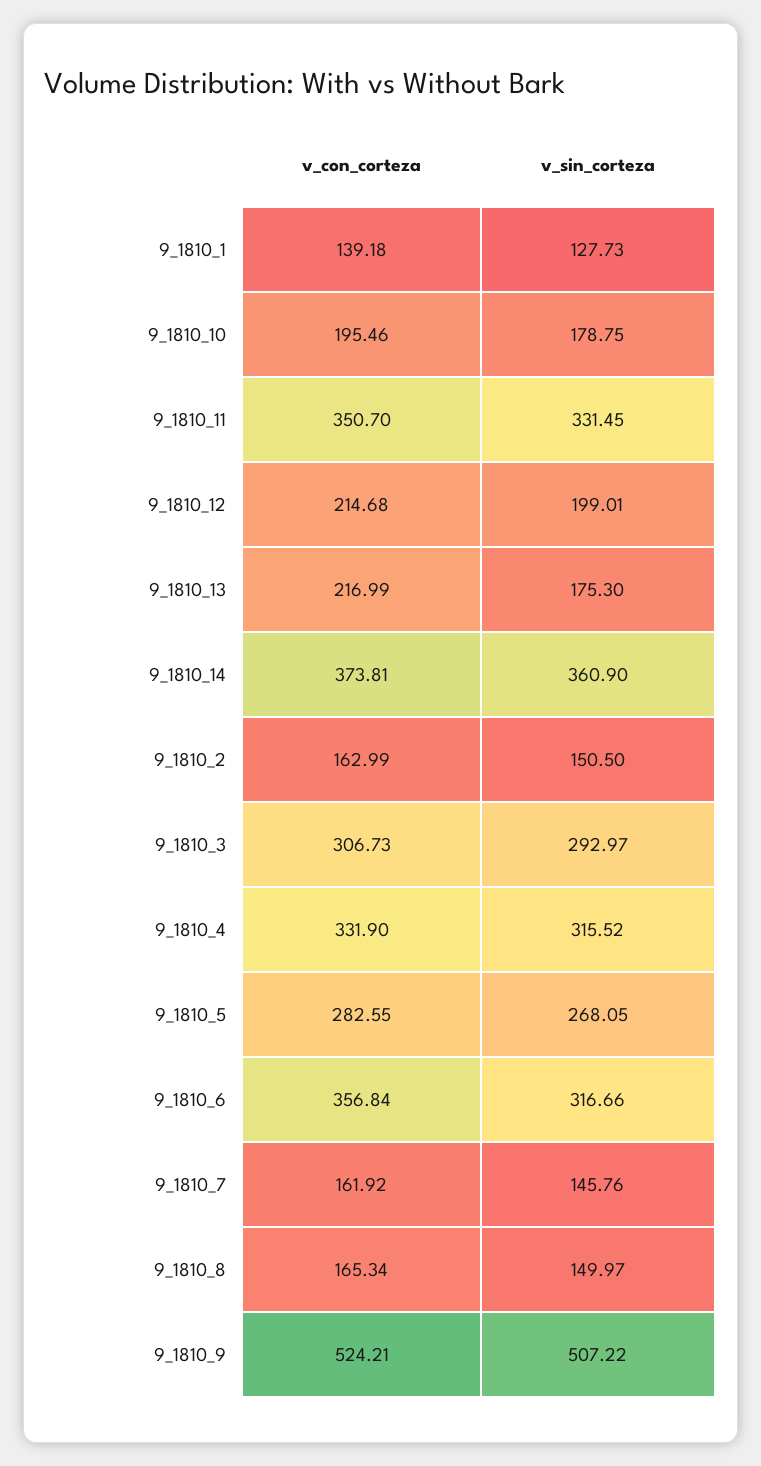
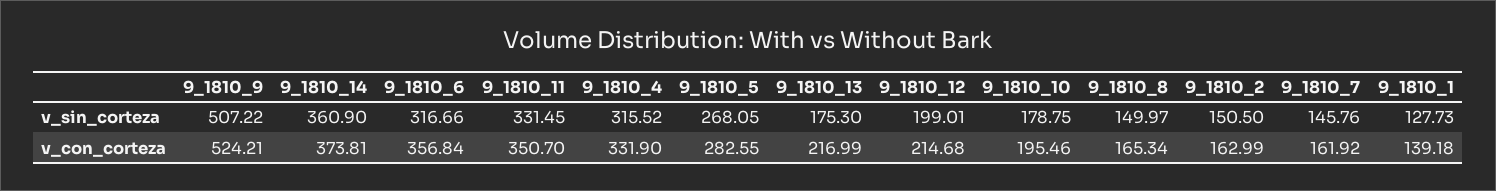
v_con_corteza, 9_1810_3: 306.73 -> none
v_sin_corteza, 9_1810_3: 292.97 -> none

